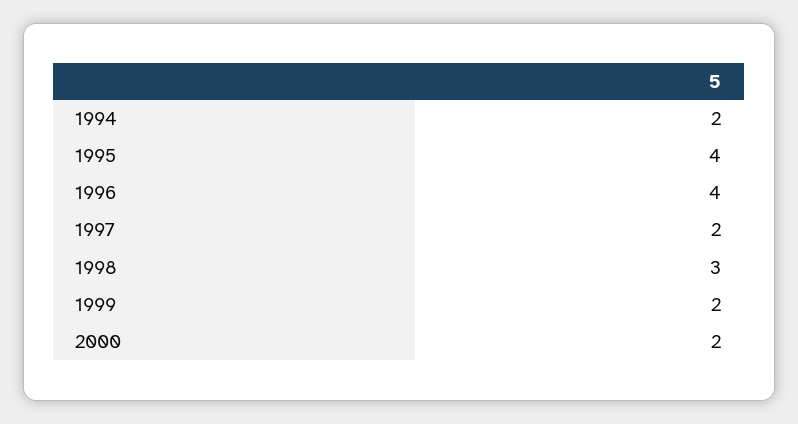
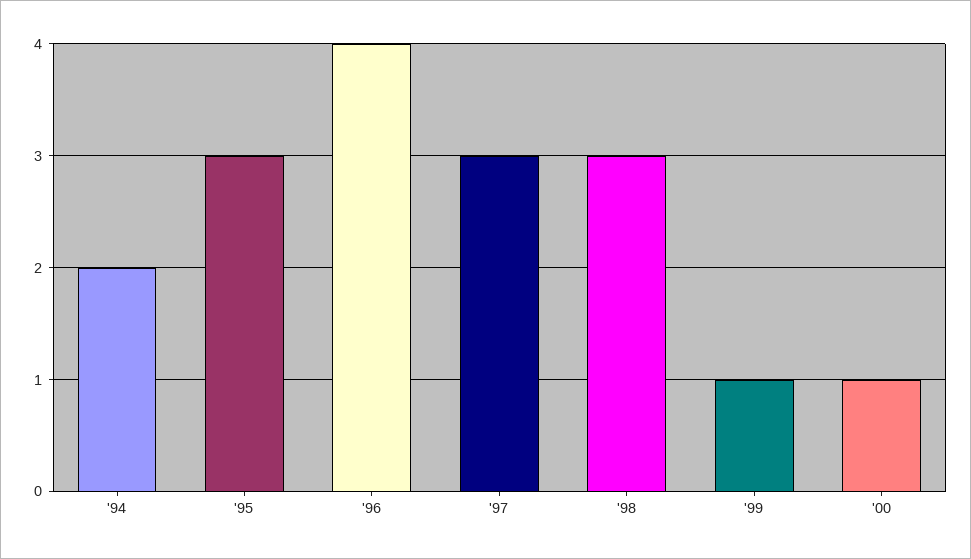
1995: 4 -> 3
1997: 2 -> 3
1999: 2 -> 1
2000: 2 -> 1

